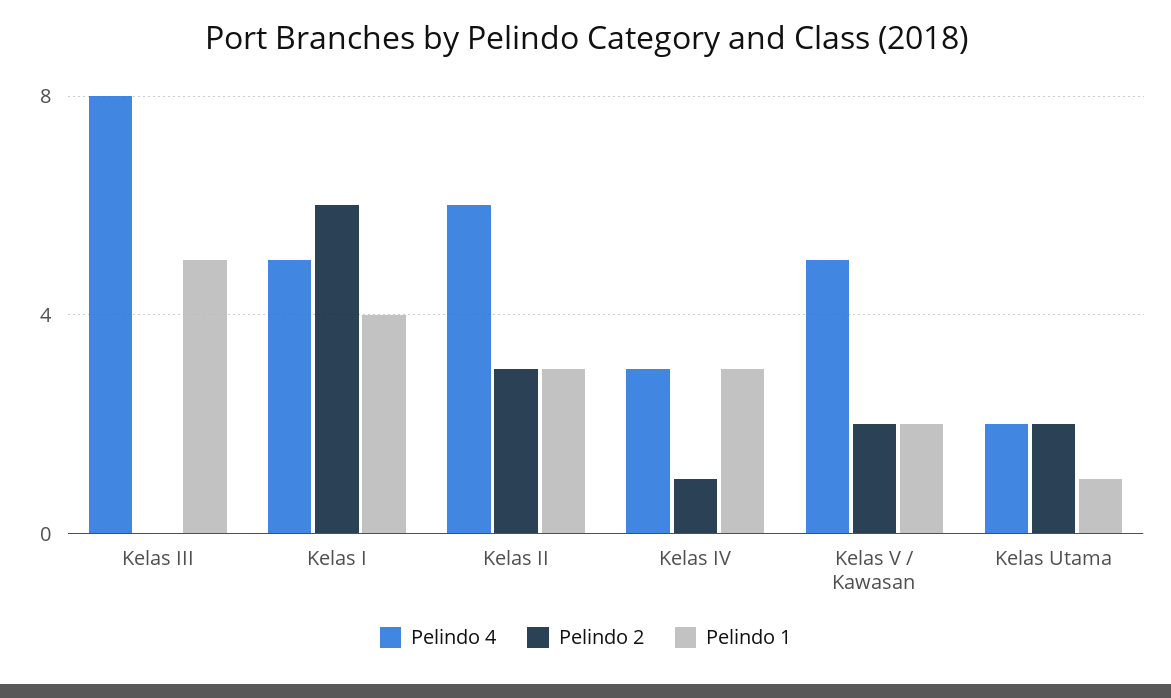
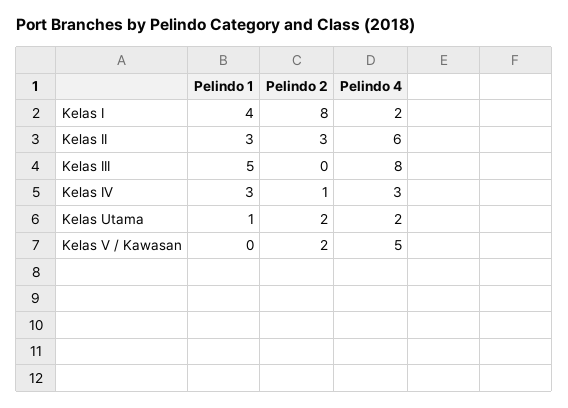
Pelindo 4, Kelas I: 5 -> 2
Pelindo 2, Kelas I: 6 -> 8
Pelindo 1, Kelas V / Kawasan: 2 -> 0

